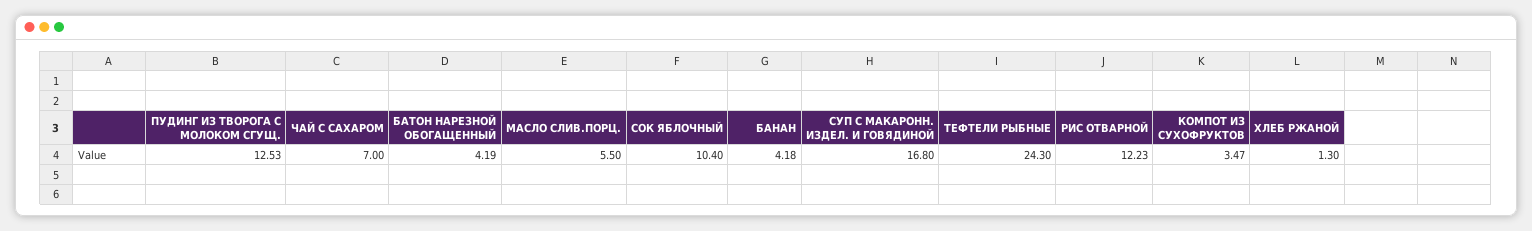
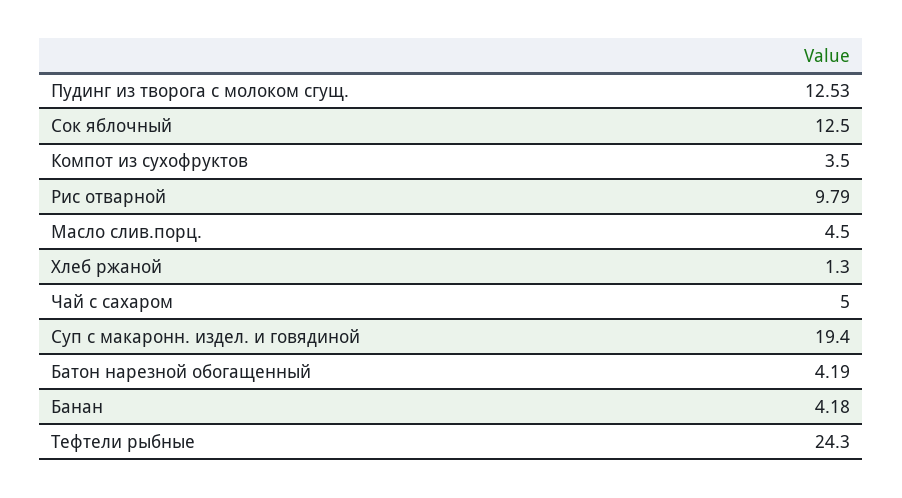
ЧАЙ С САХАРОМ: 7 -> 5
МАСЛО СЛИВ.ПОРЦ.: 5.5 -> 4.5
СОК ЯБЛОЧНЫЙ: 10.4 -> 12.5
СУП С МАКАРОНН. ИЗДЕЛ. И ГОВЯДИНОЙ: 16.8 -> 19.4
РИС ОТВАРНОЙ: 12.23 -> 9.79
КОМПОТ ИЗ СУХОФРУКТОВ: 3.47 -> 3.5

